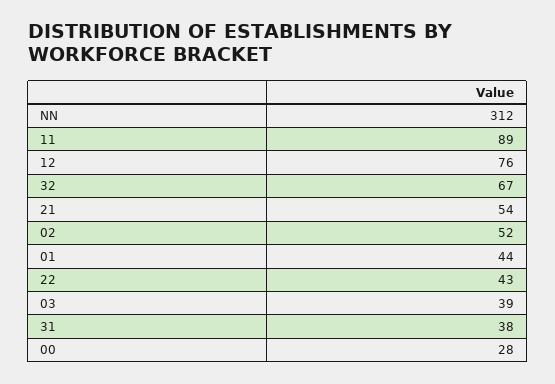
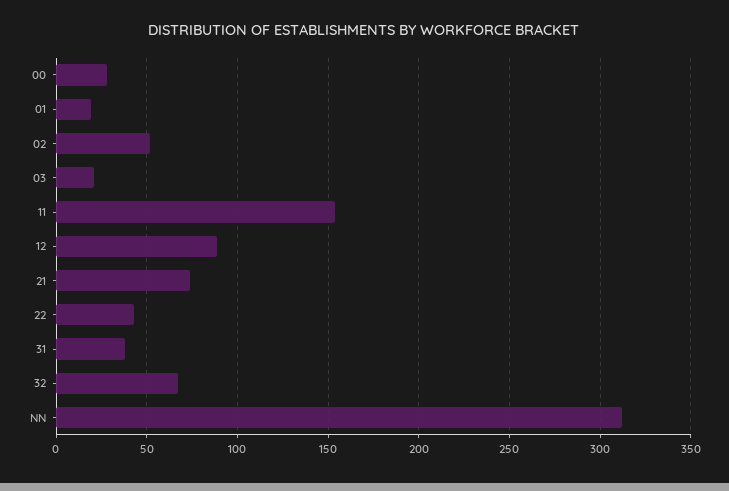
11: 89 -> 155
12: 76 -> 90
21: 54 -> 75
01: 44 -> 20
03: 39 -> 20

